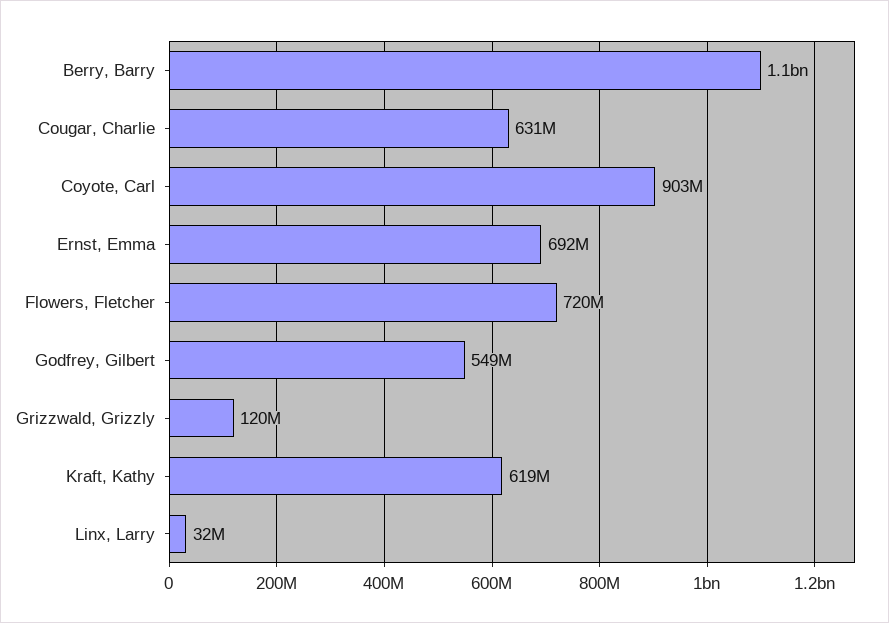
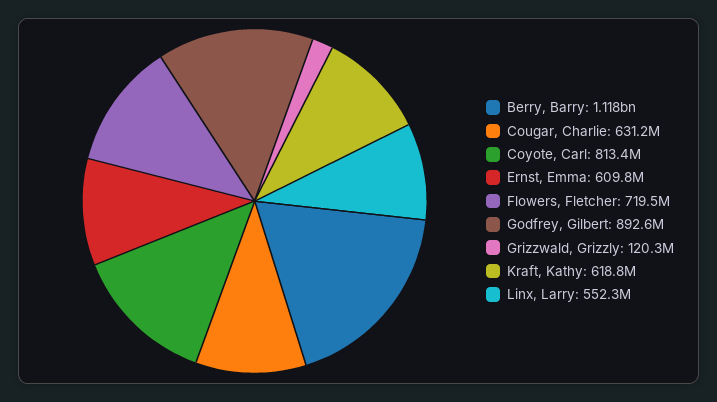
Coyote, Carl: 903000000 -> 813400000
Ernst, Emma: 692000000 -> 609800000
Godfrey, Gilbert: 549000000 -> 892600000
Linx, Larry: 32000000 -> 552300000

